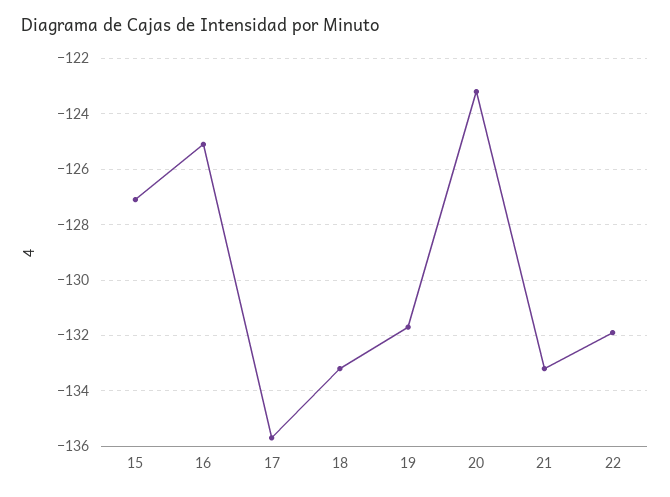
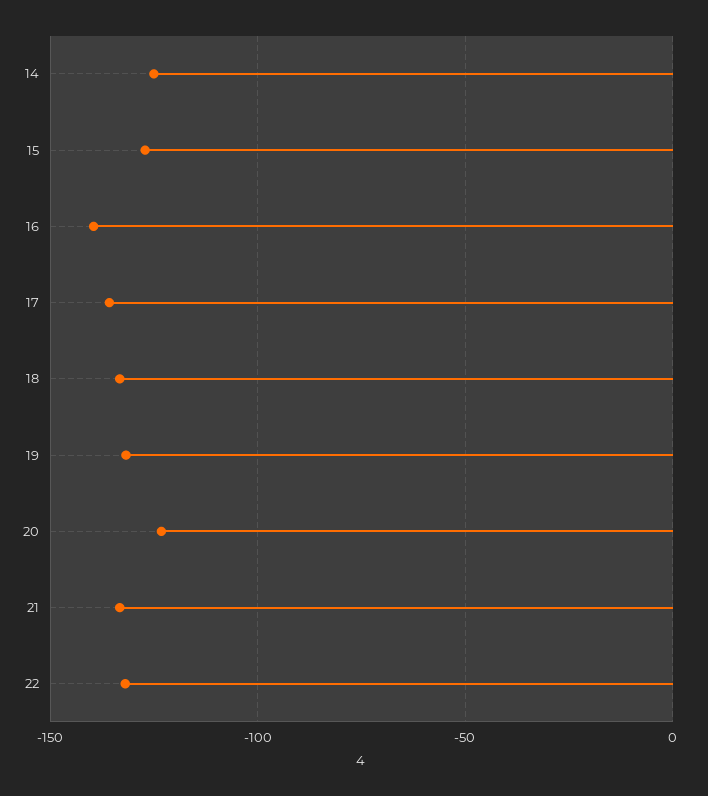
16: -125 -> -140
14: none -> -125

